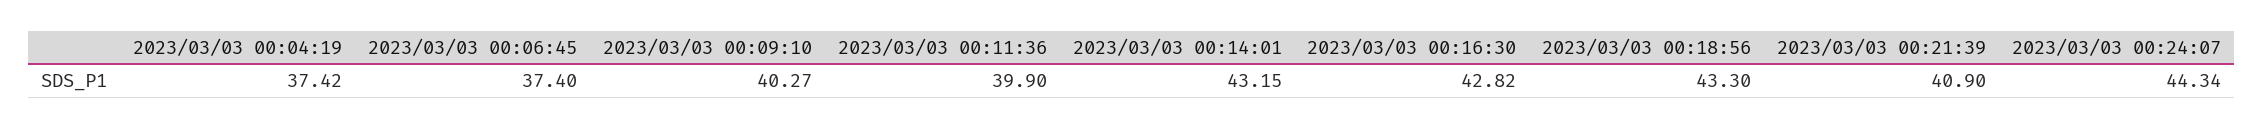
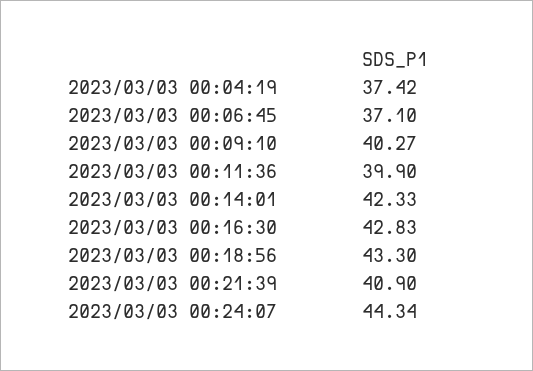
2023/03/03 00:06:45: 37.4 -> 37.1
2023/03/03 00:14:01: 43.15 -> 42.33
2023/03/03 00:16:30: 42.82 -> 42.83

